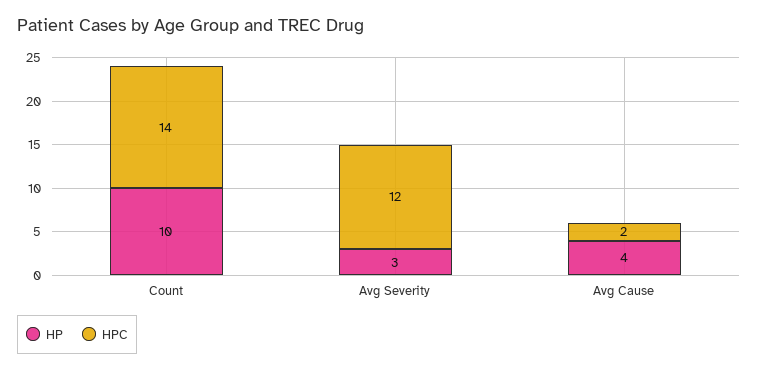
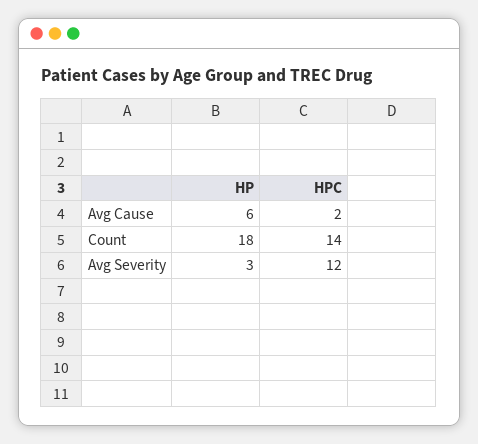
HP, Count: 10 -> 18
HP, Avg Cause: 4 -> 6

